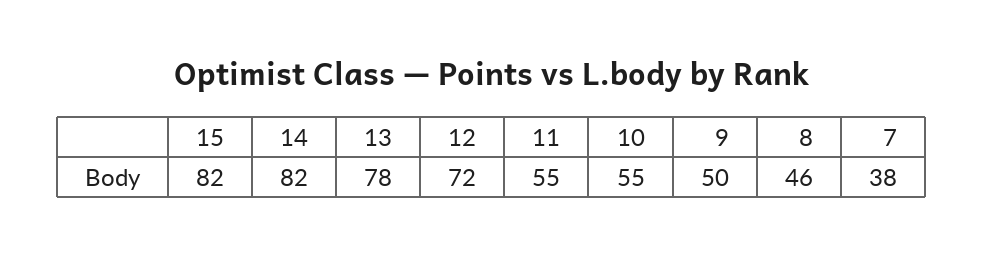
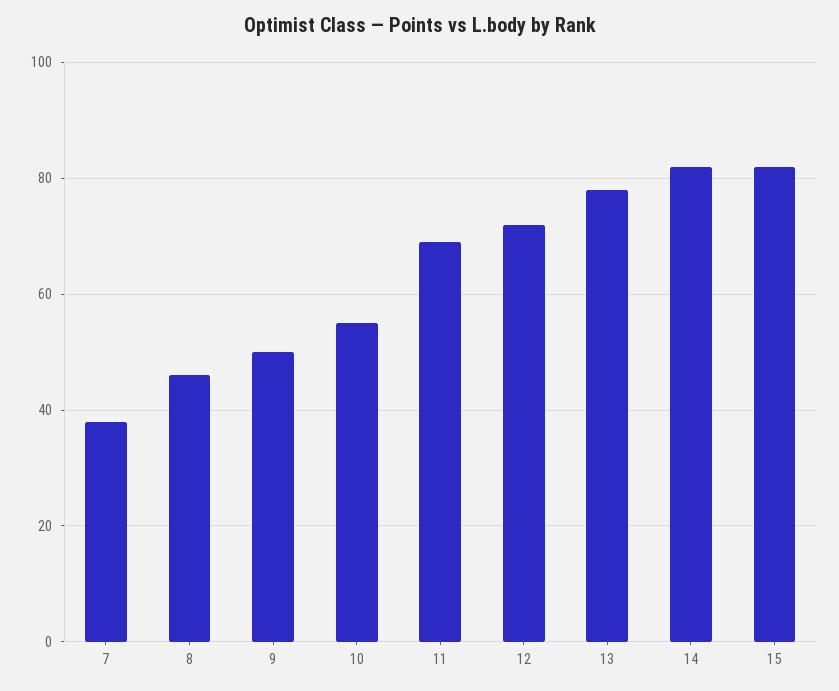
11: 55 -> 70

